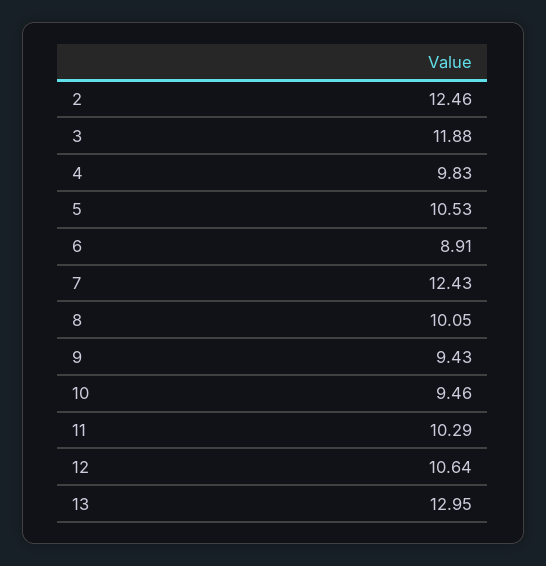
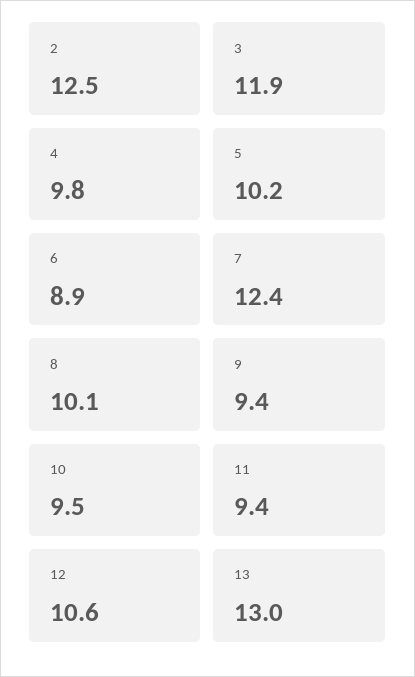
5: 10.53 -> 10.2
11: 10.29 -> 9.4

